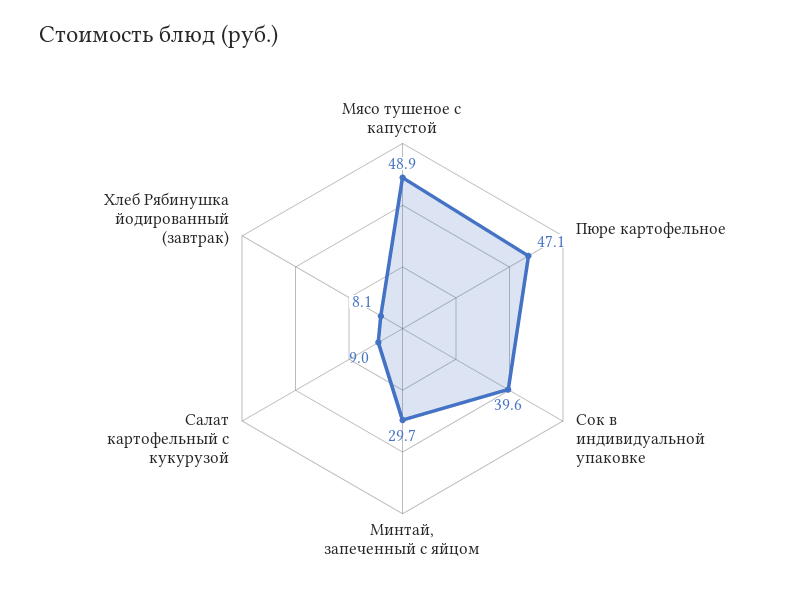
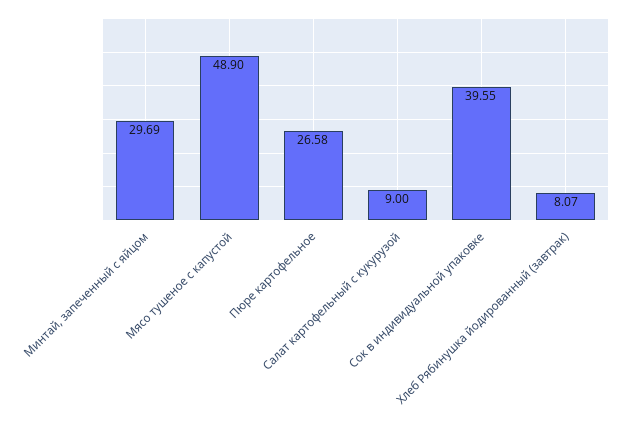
Пюре картофельное: 47.1 -> 26.58

